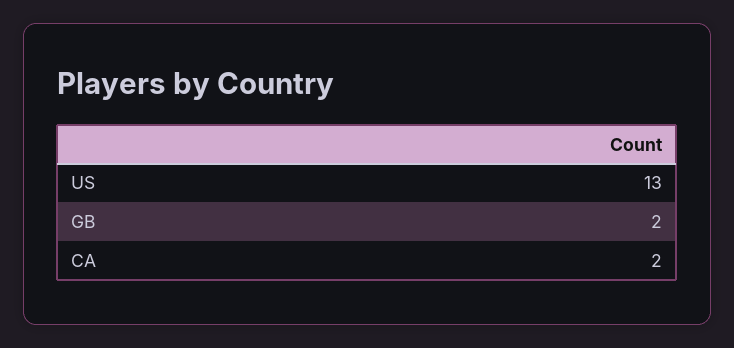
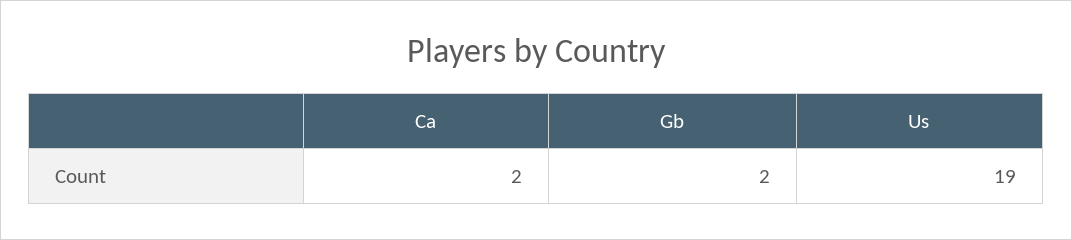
US: 13 -> 19

